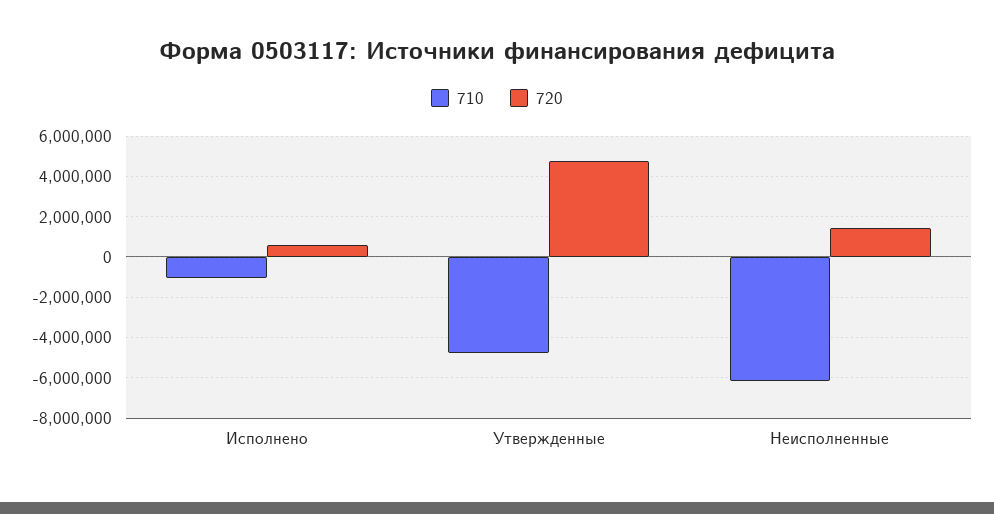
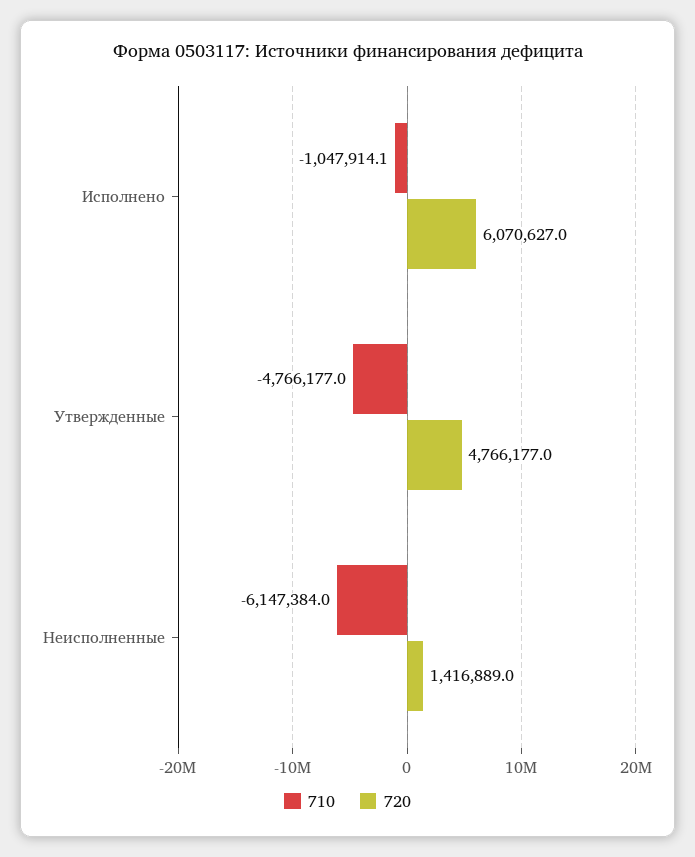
720, Исполнено: 500000 -> 6070627

